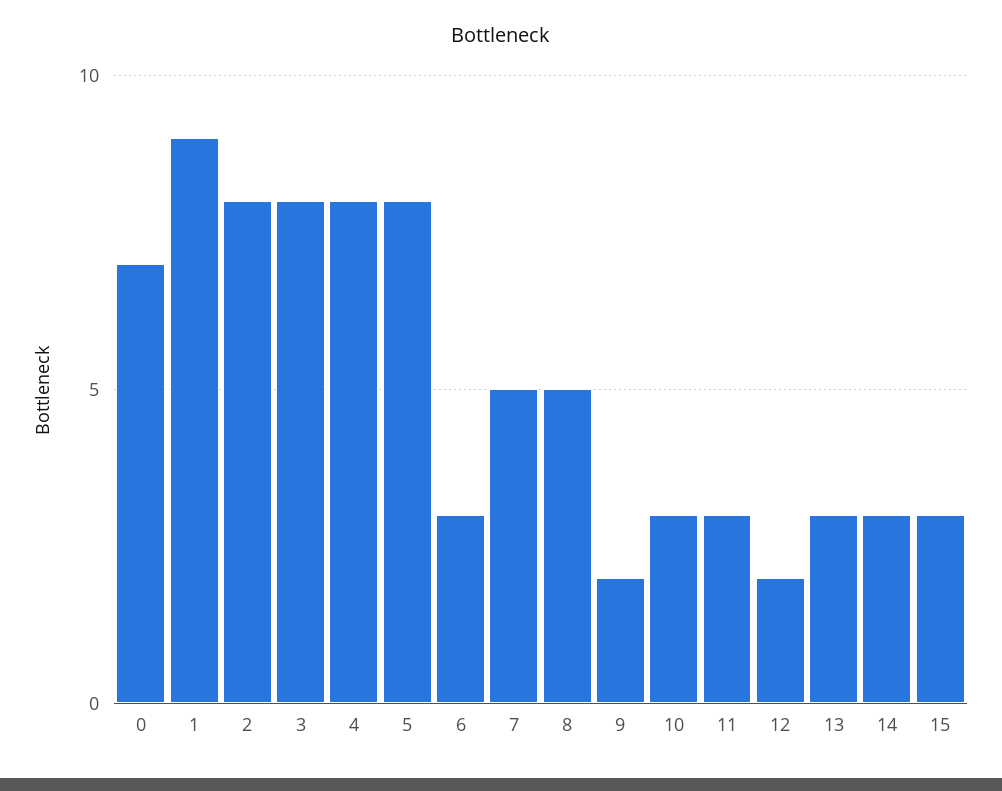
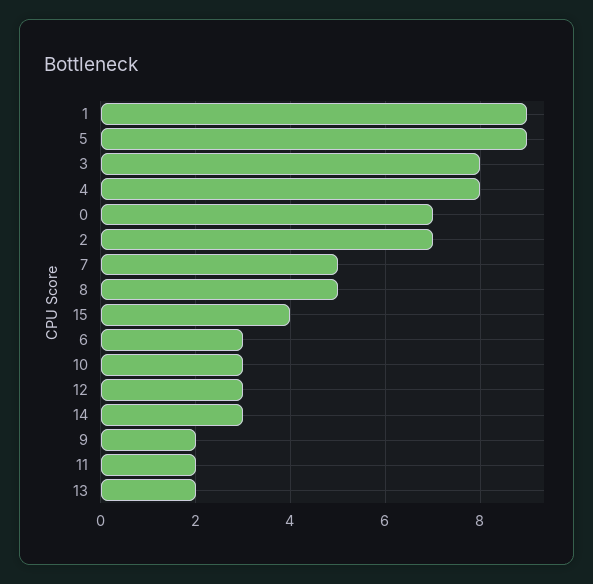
2: 8 -> 7
5: 8 -> 9
11: 3 -> 2
12: 2 -> 3
13: 3 -> 2
15: 3 -> 4

